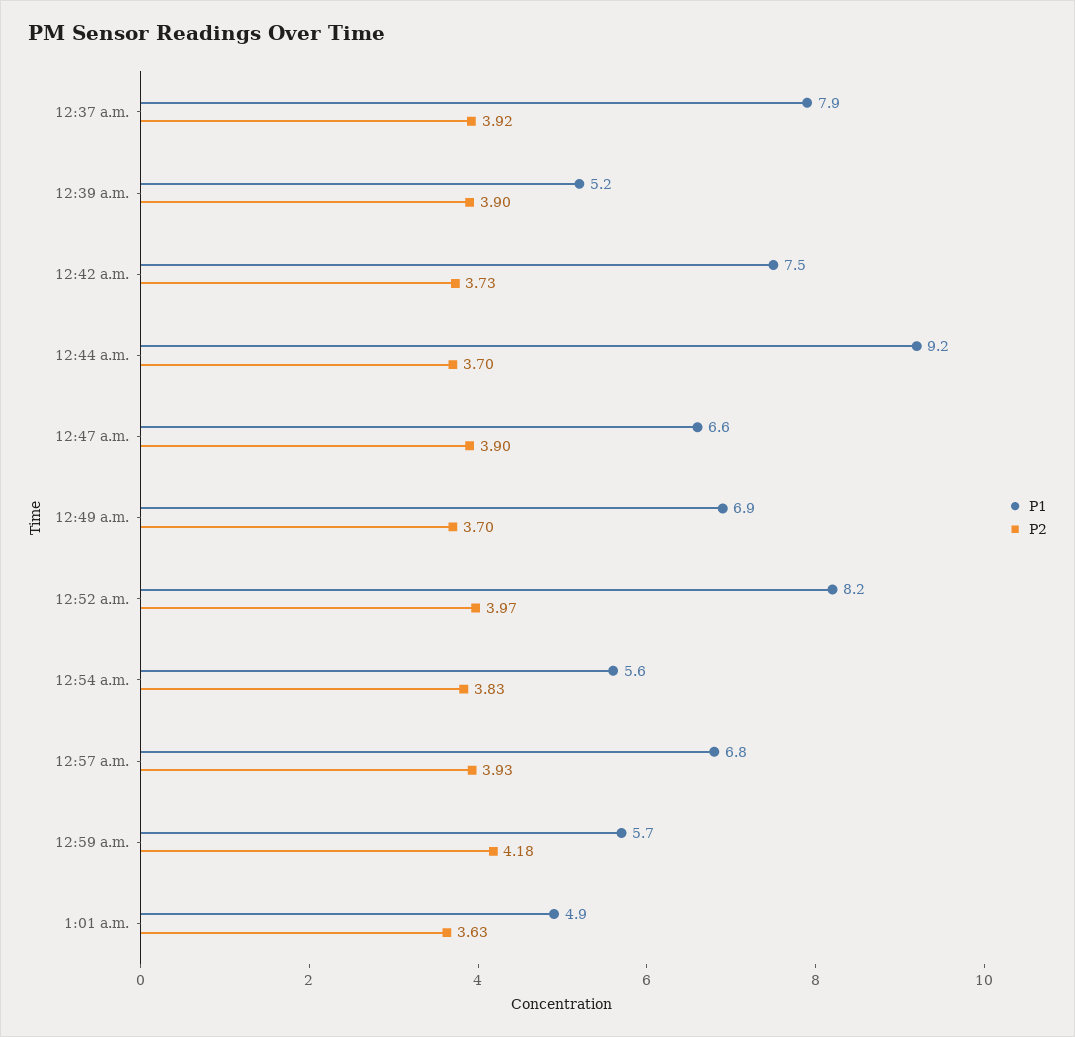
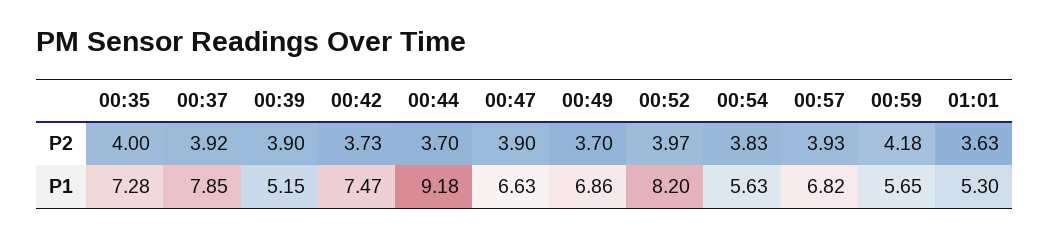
P1, 1:01 a.m.: 4.9 -> 5.3
P2, 00:35: none -> 4
P1, 00:35: none -> 7.28

